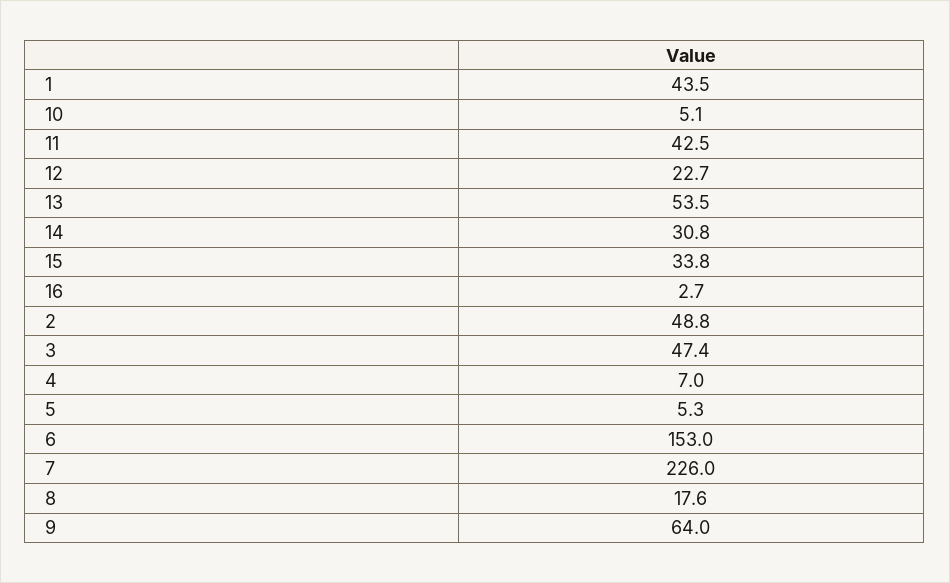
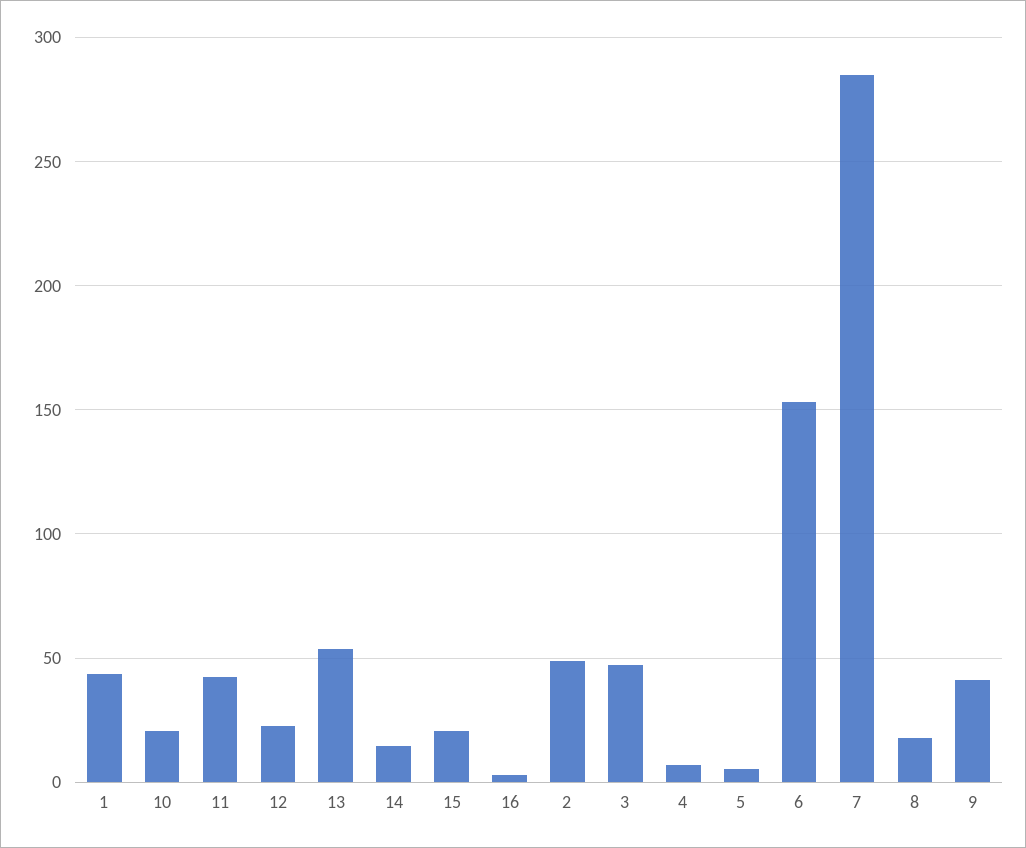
10: 5.1 -> 20
14: 30.8 -> 15
15: 33.8 -> 20
7: 226 -> 285
9: 64 -> 40

